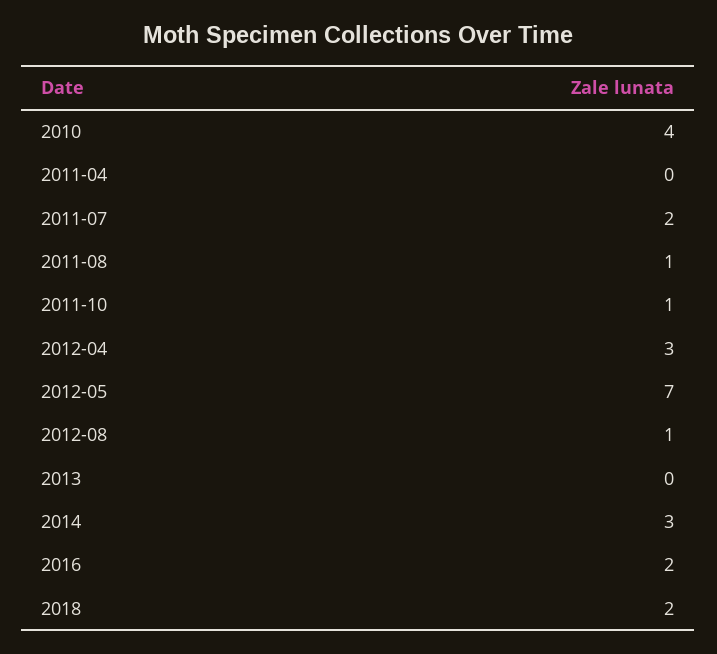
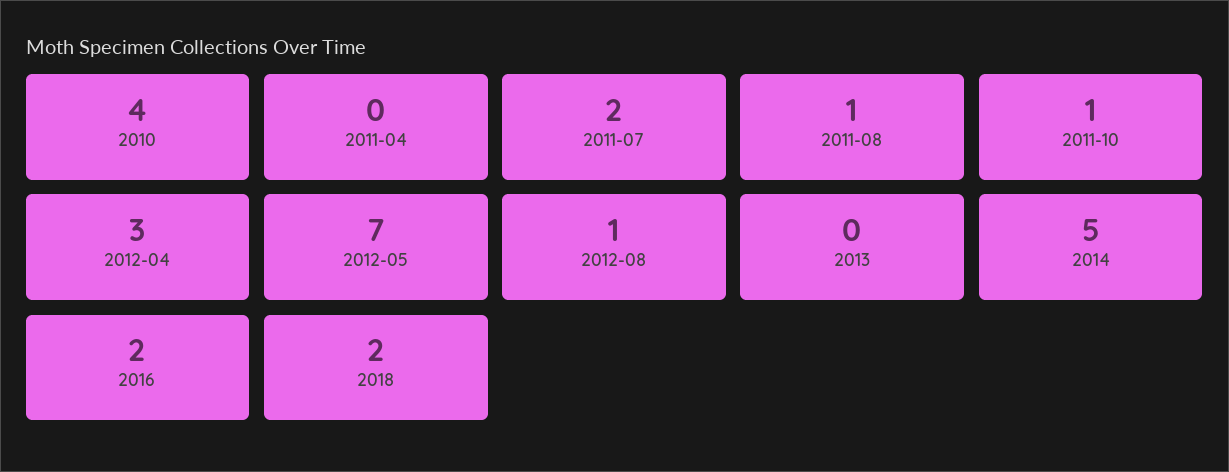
2014: 3 -> 5

